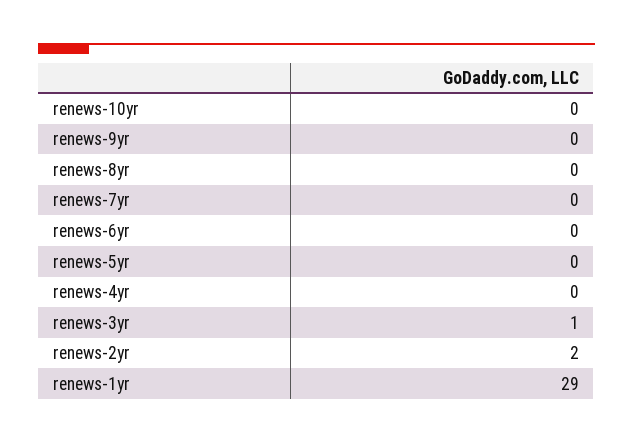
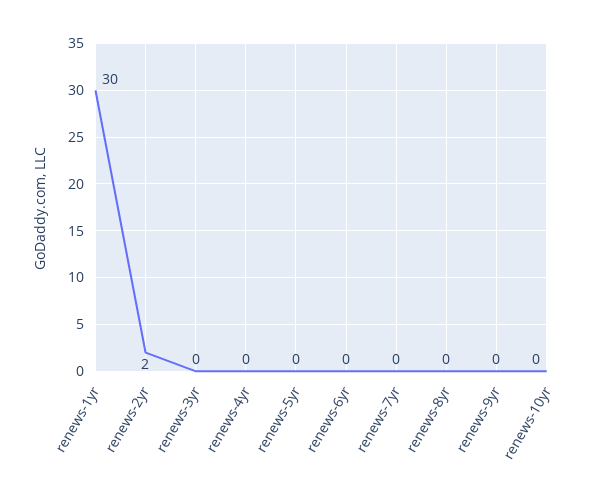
renews-3yr: 1 -> 0
renews-1yr: 29 -> 30

